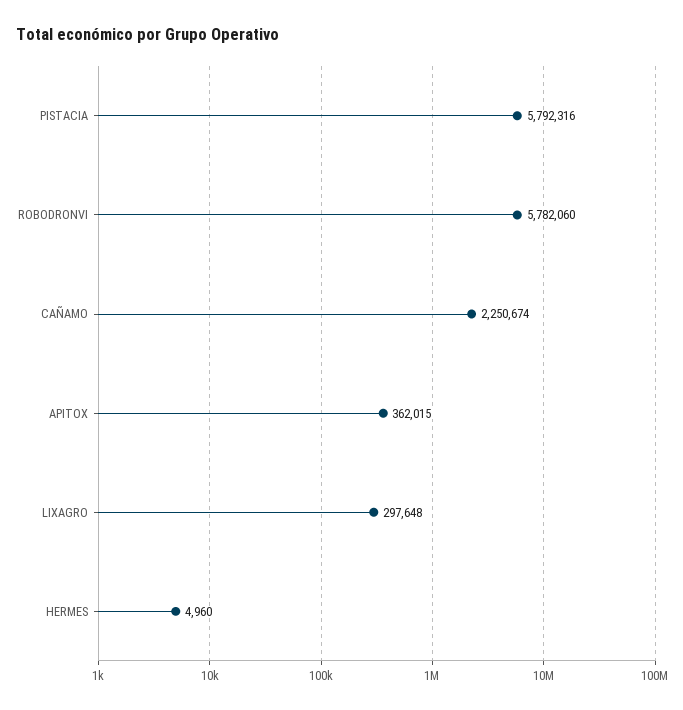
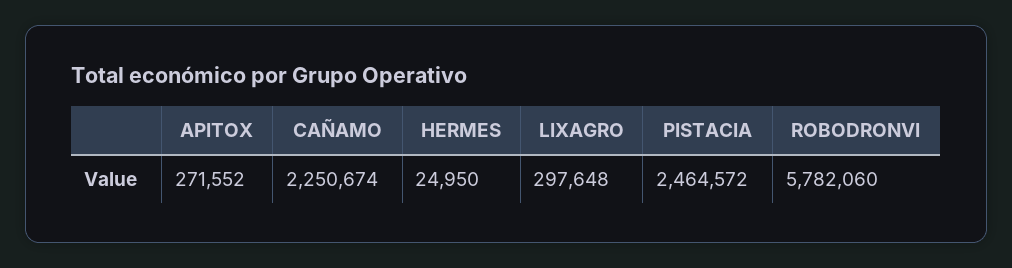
PISTACIA: 5792316 -> 2464572
APITOX: 362015 -> 271552
HERMES: 4960 -> 24950

